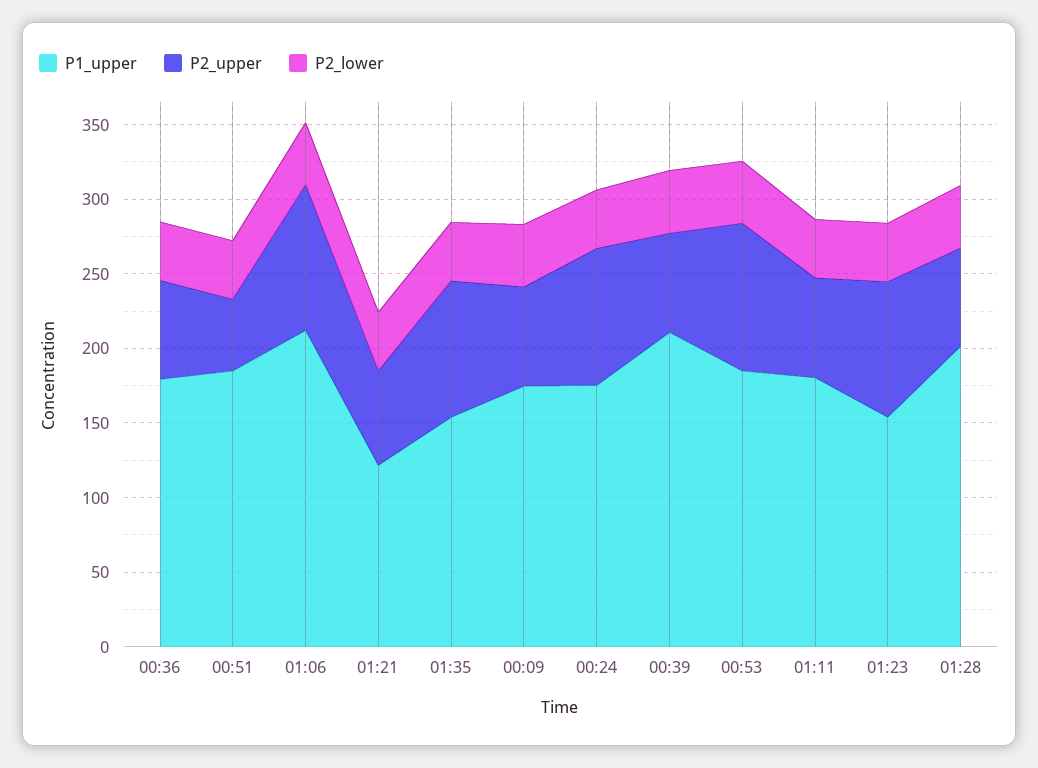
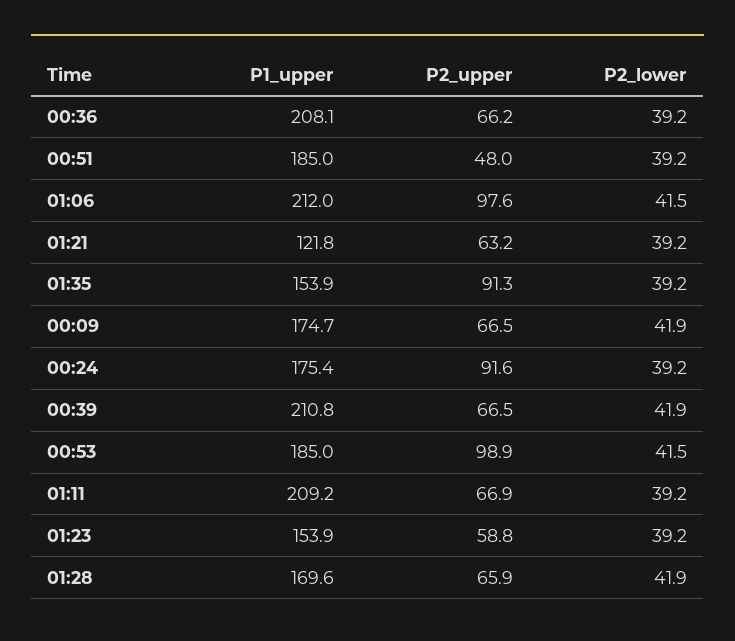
P1_upper, 00:36: 180 -> 208.1
P1_upper, 01:11: 180 -> 209.2
P2_upper, 01:23: 90 -> 58.8
P1_upper, 01:28: 200 -> 169.6

